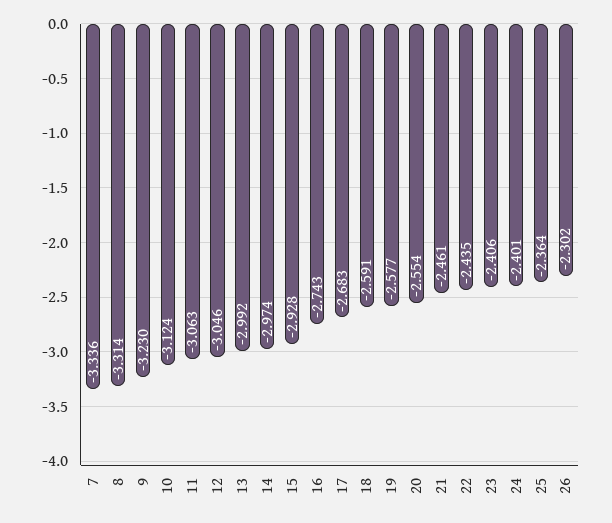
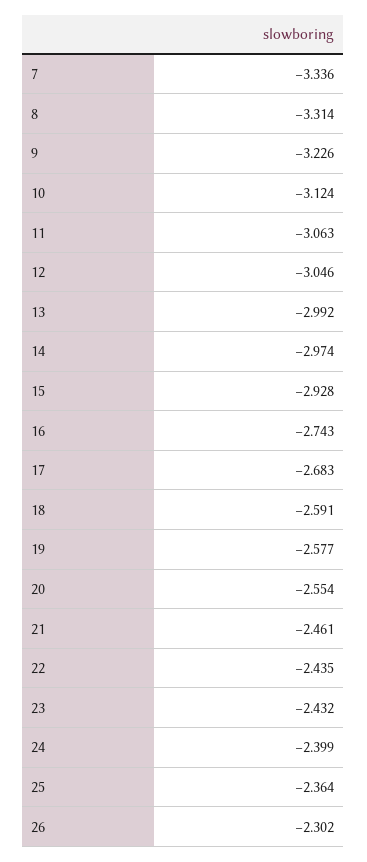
9: -3.23 -> -3.226
23: -2.406 -> -2.432
24: -2.401 -> -2.399

